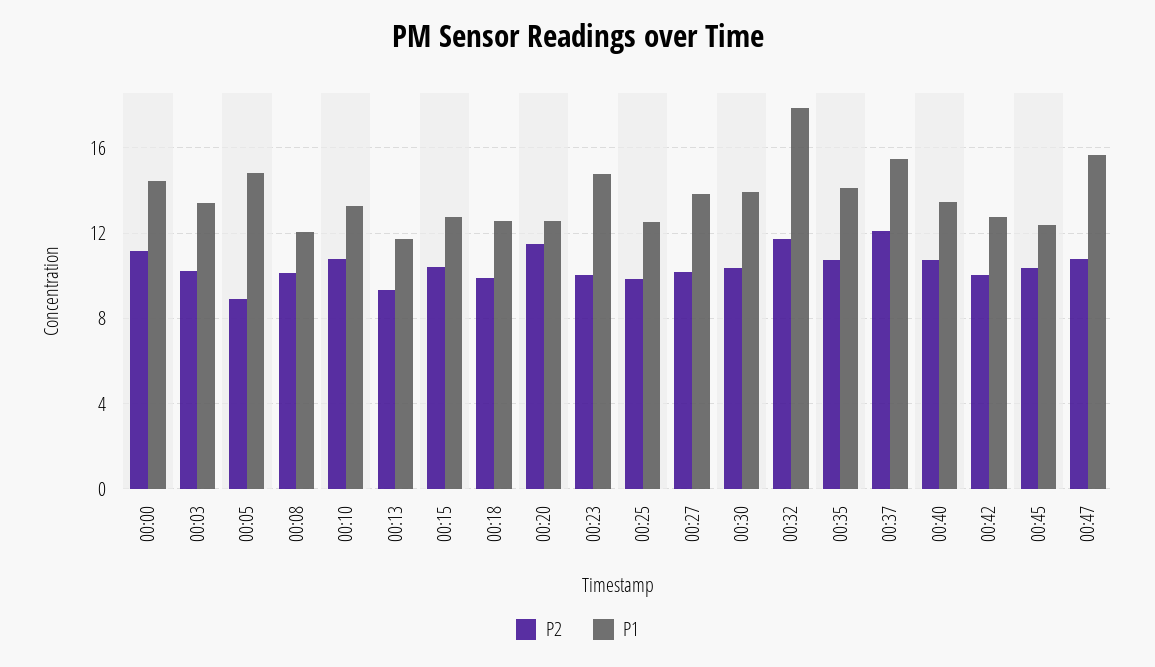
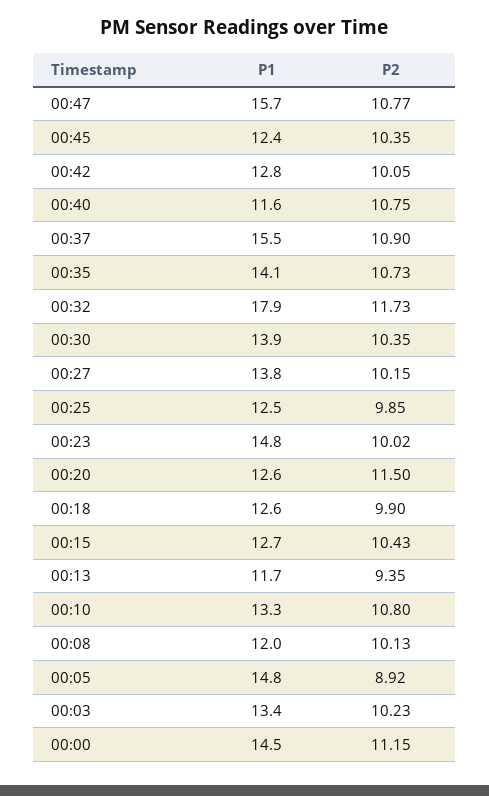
P2, 00:37: 12 -> 10.9
P1, 00:40: 13.5 -> 11.6

